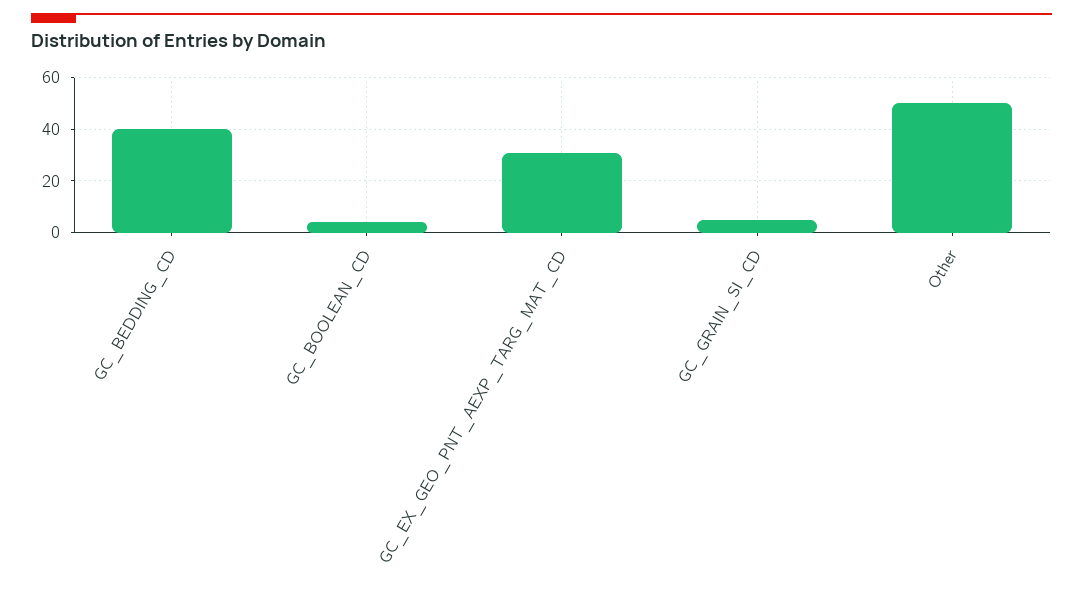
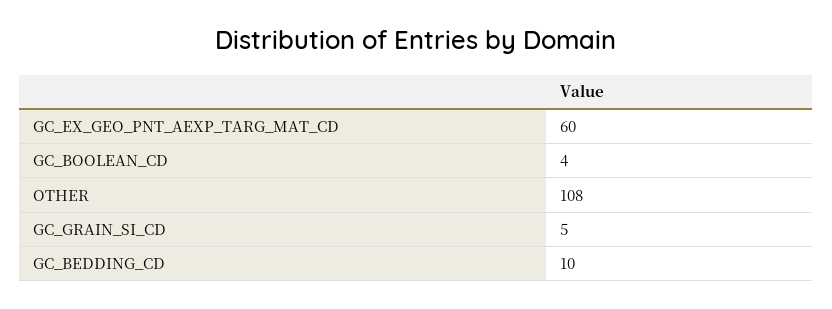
GC_BEDDING_CD: 40 -> 10
GC_EX_GEO_PNT_AEXP_TARG_MAT_CD: 30 -> 60
Other: 50 -> 108

